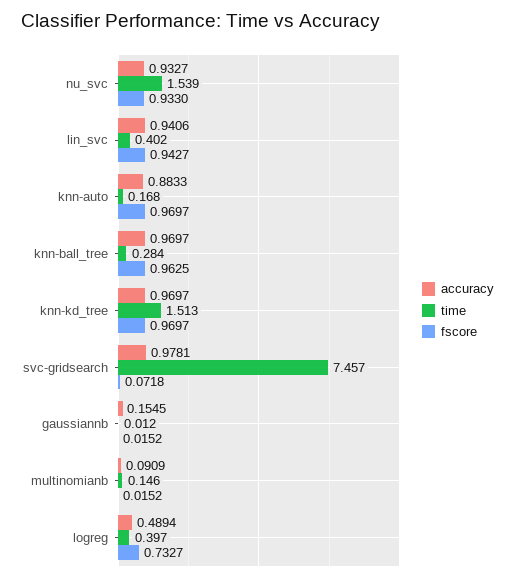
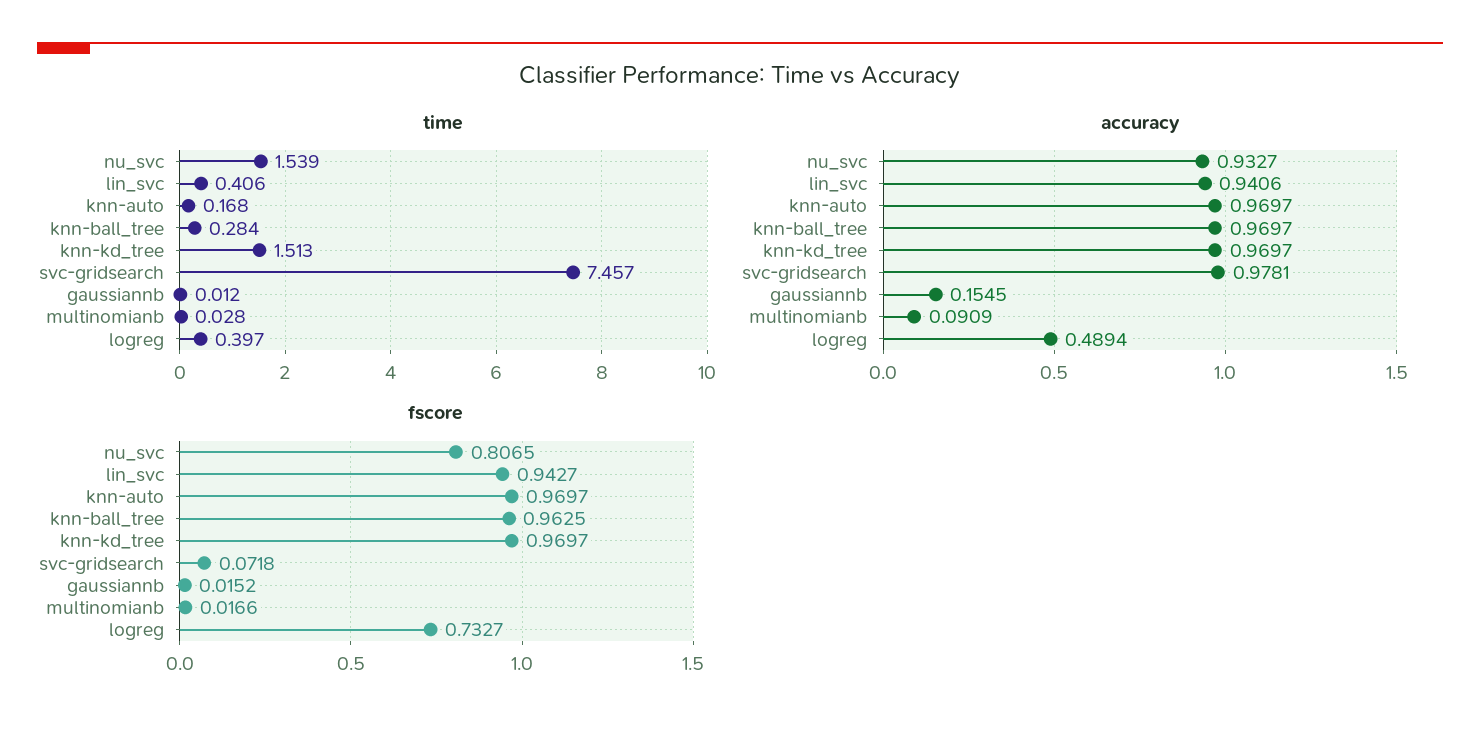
fscore, nu_svc: 0.933 -> 0.8065
time, lin_svc: 0.402 -> 0.406
accuracy, knn-auto: 0.8833 -> 0.9697
time, multinomianb: 0.146 -> 0.028
fscore, multinomianb: 0.0152 -> 0.0166

